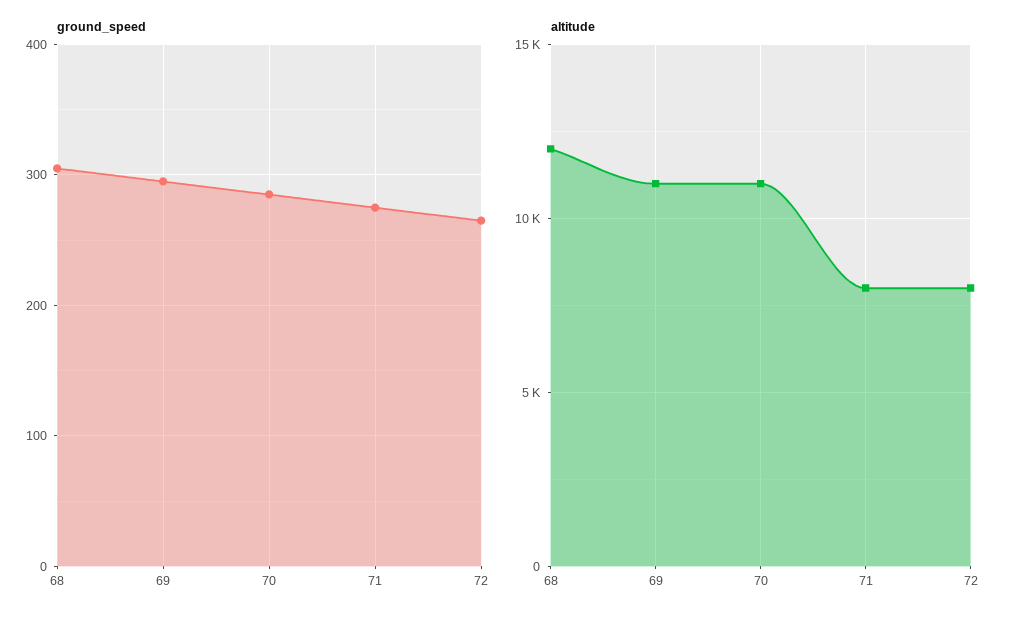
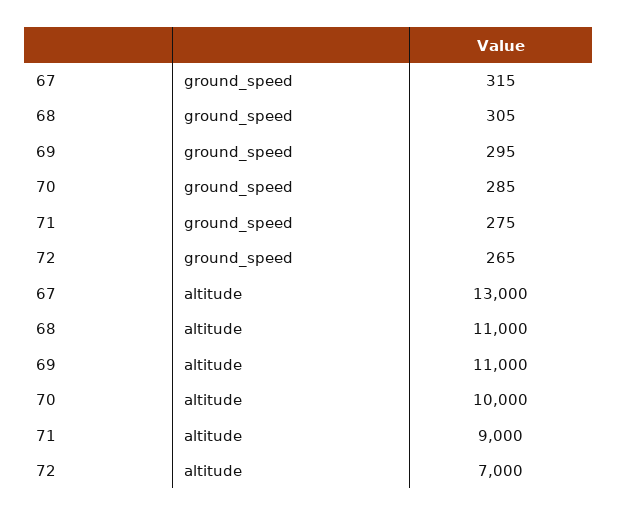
altitude, 68: 12000 -> 11000
altitude, 70: 11000 -> 10000
altitude, 71: 8000 -> 9000
altitude, 72: 8000 -> 7000
ground_speed, 67: none -> 315
altitude, 67: none -> 13000

